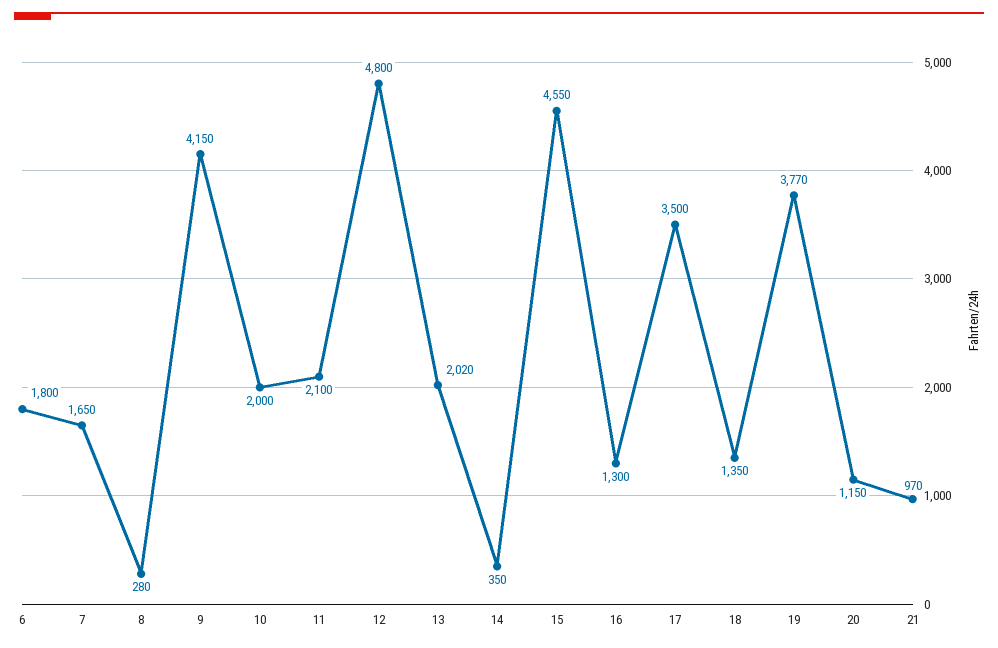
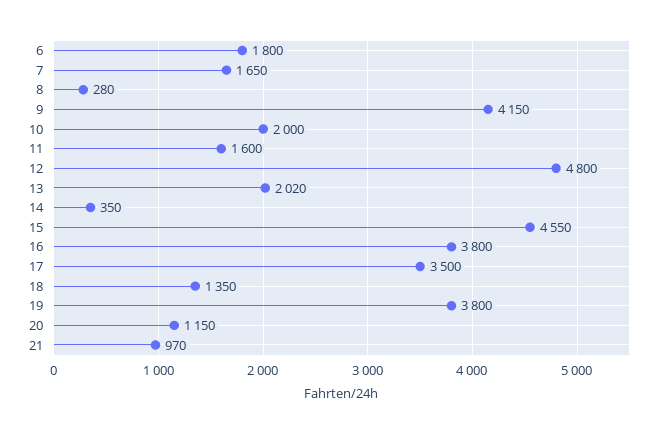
11: 2100 -> 1600
16: 1300 -> 3800
19: 3770 -> 3800

